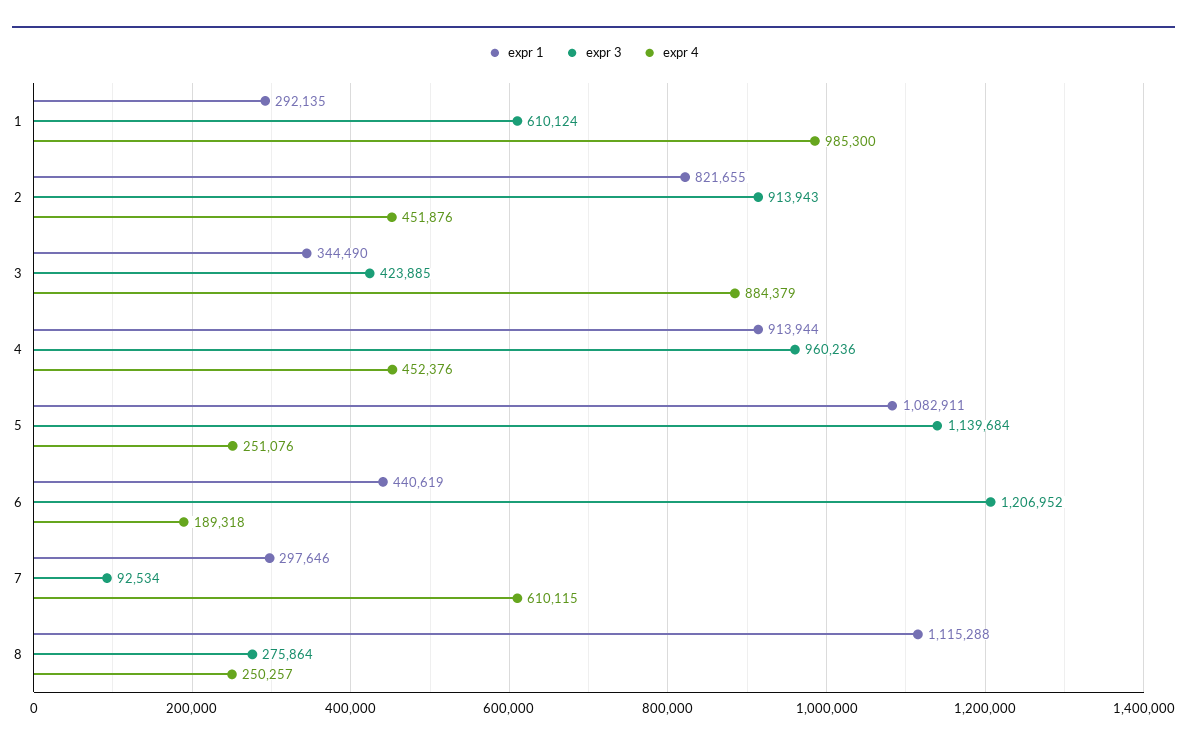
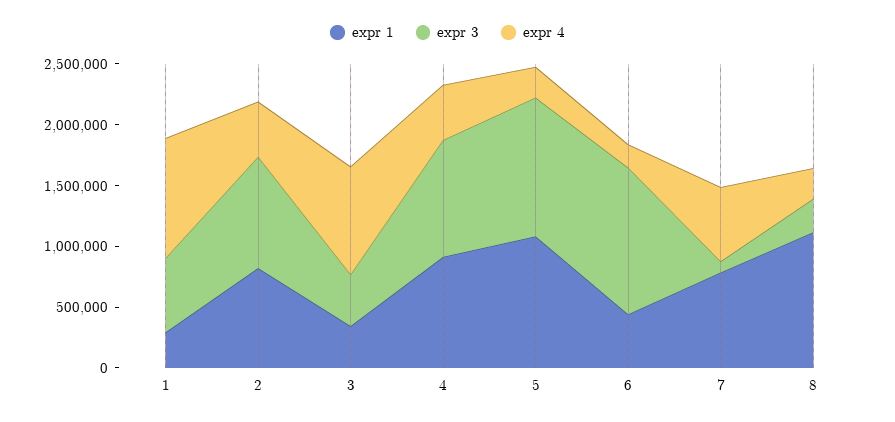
expr 1, 7: 297646 -> 800000

